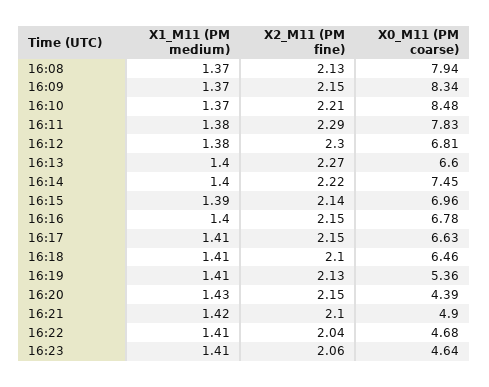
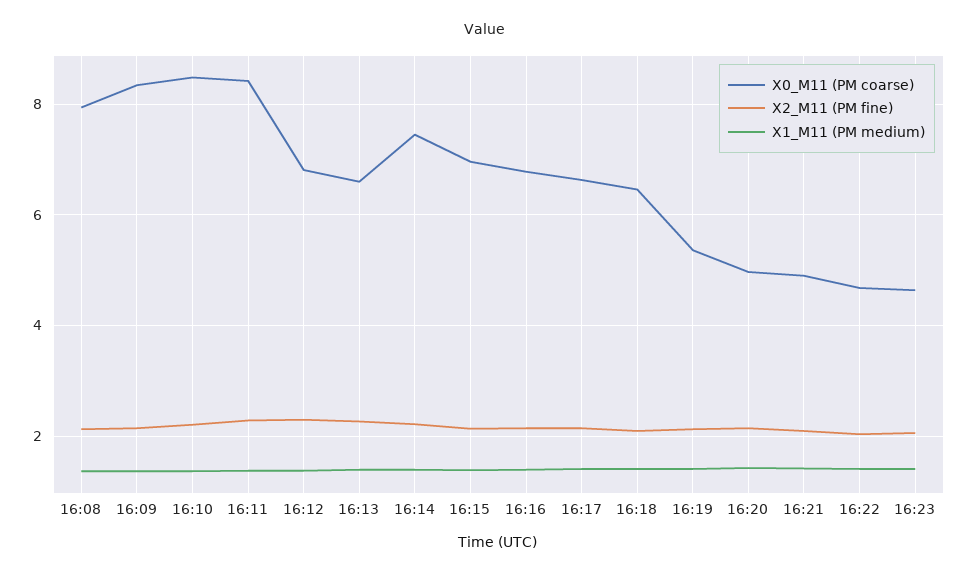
X0_M11 (PM coarse), 16:11: 7.83 -> 8.4
X0_M11 (PM coarse), 16:20: 4.39 -> 5

